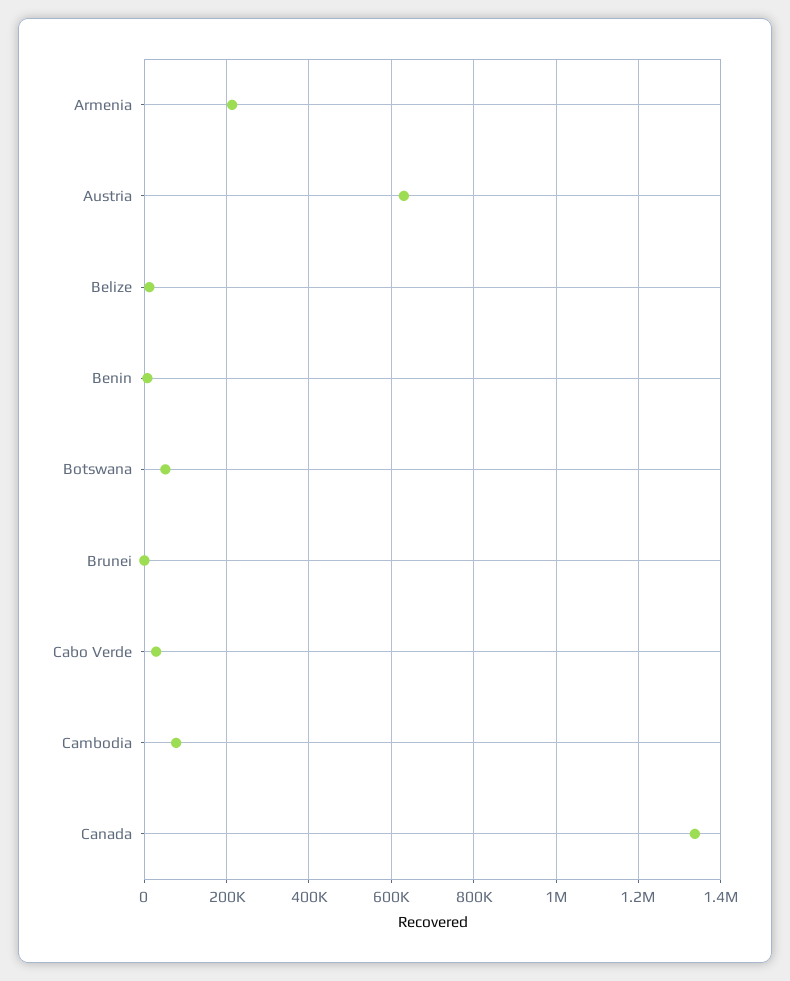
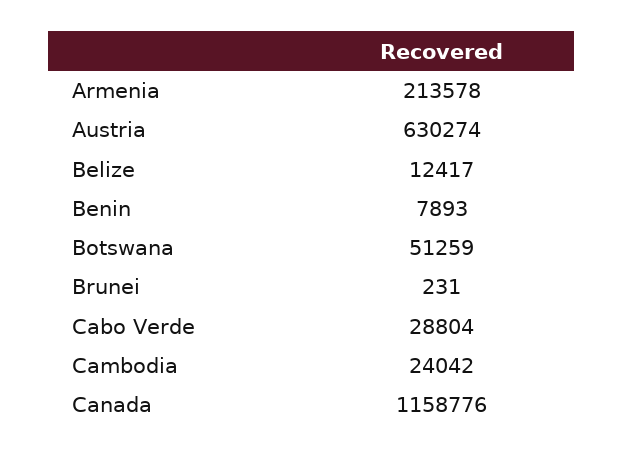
Cambodia: 80000 -> 24042
Canada: 1340000 -> 1158776

